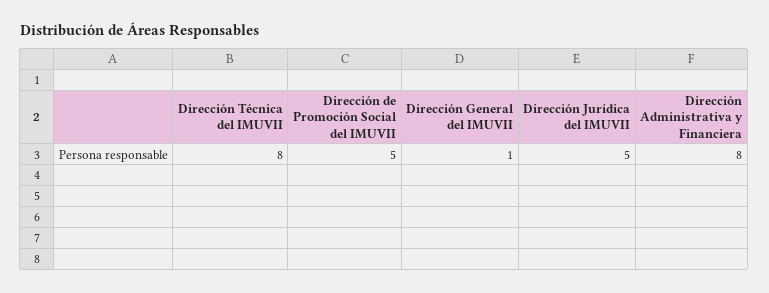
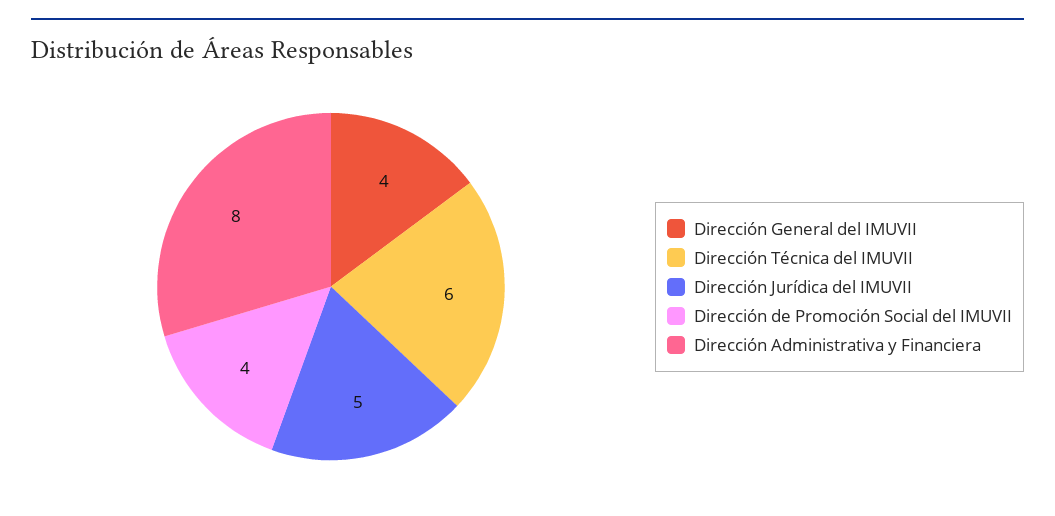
Dirección Técnica del IMUVII: 8 -> 6
Dirección de Promoción Social del IMUVII: 5 -> 4
Dirección General del IMUVII: 1 -> 4

